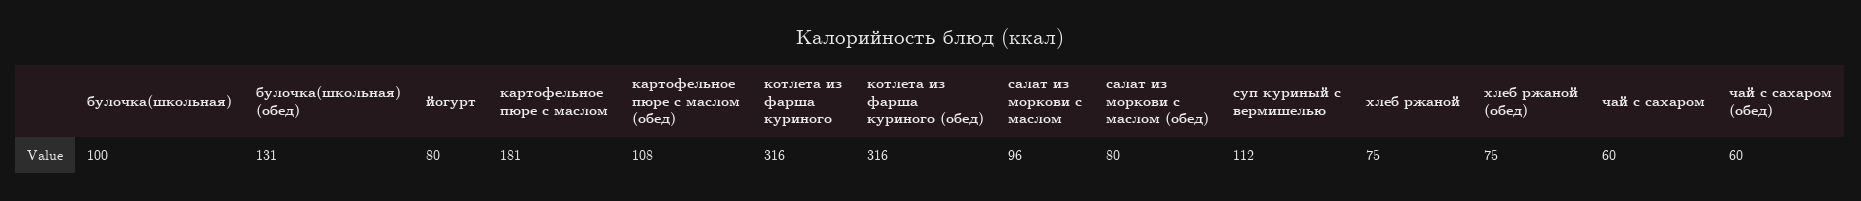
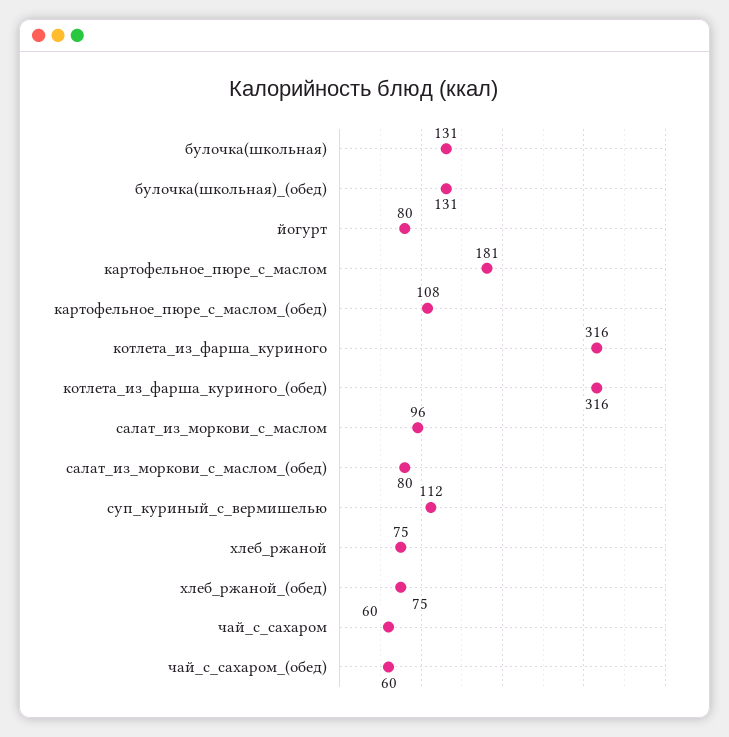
булочка(школьная): 100 -> 131

